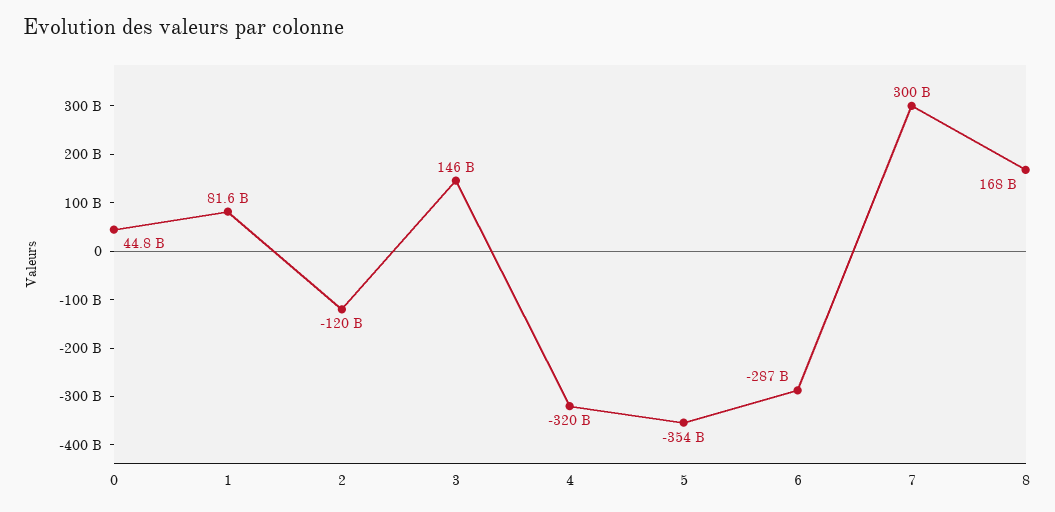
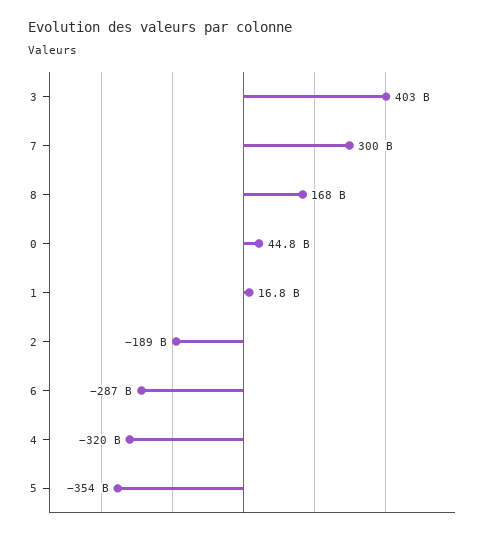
1: 81600000000 -> 16800000000
2: -120000000000 -> -189000000000
3: 146000000000 -> 403000000000

